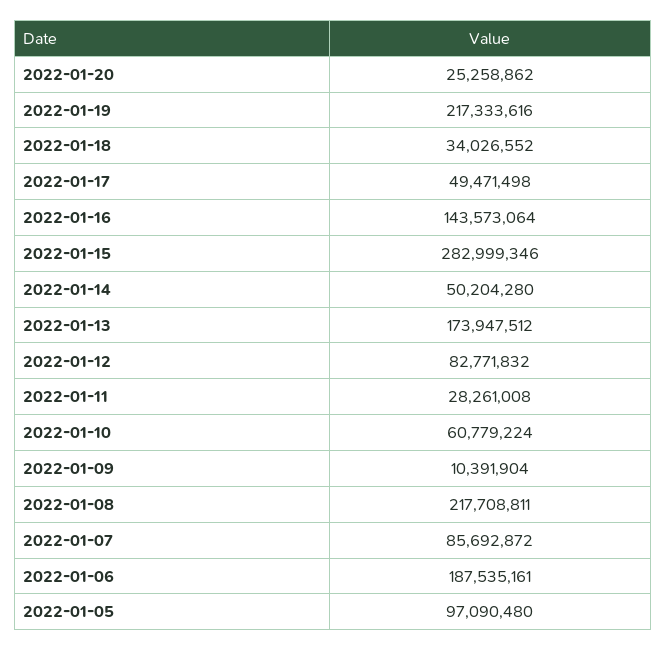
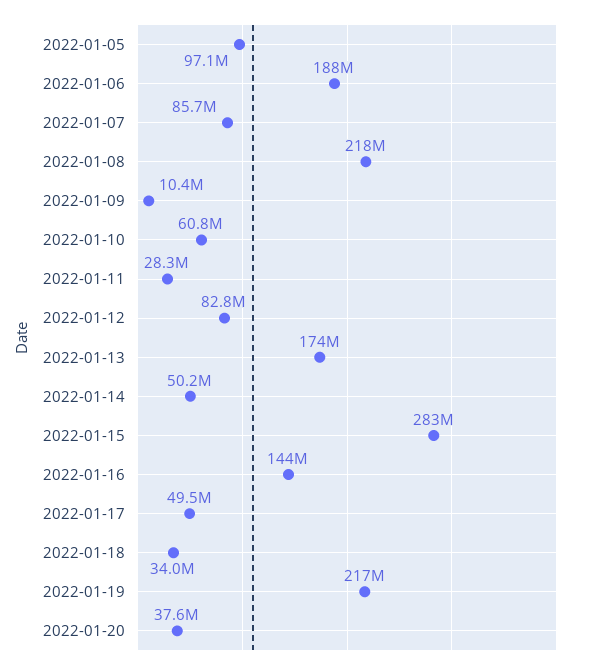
2022-01-20: 25258862 -> 37600000

